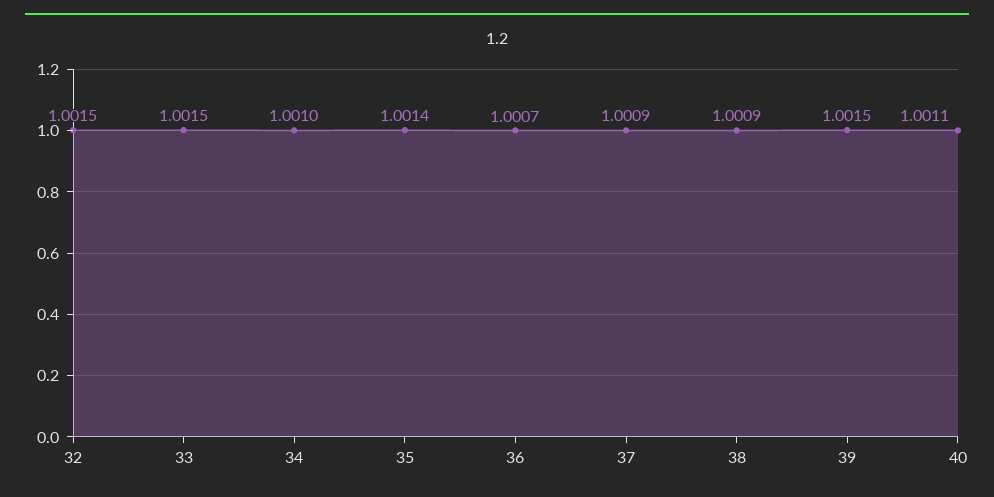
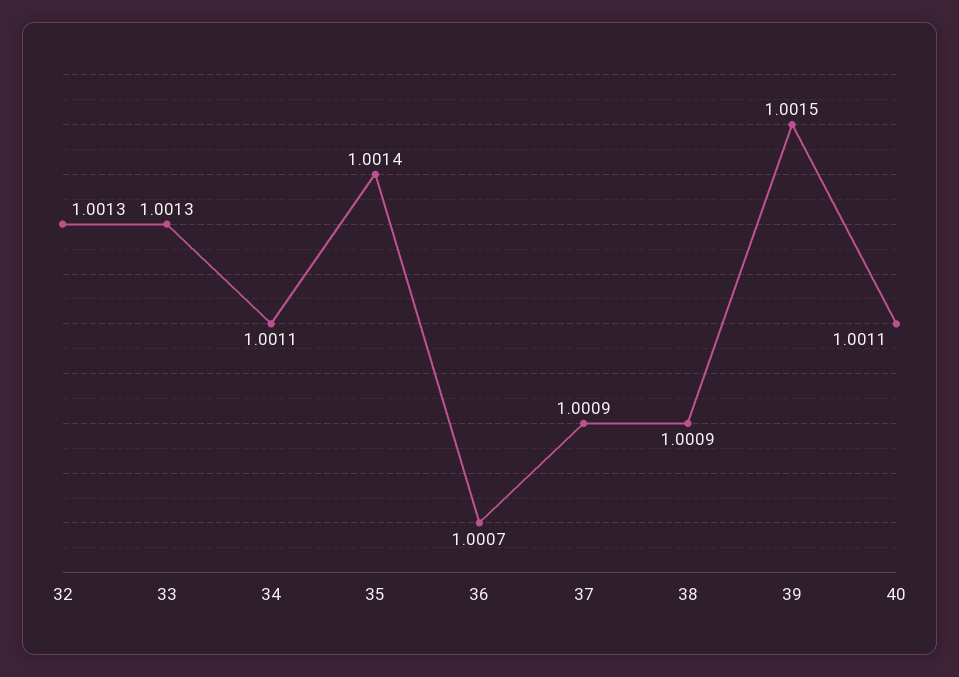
32: 1.0015 -> 1.0013
33: 1.0015 -> 1.0013
34: 1.001 -> 1.0011

